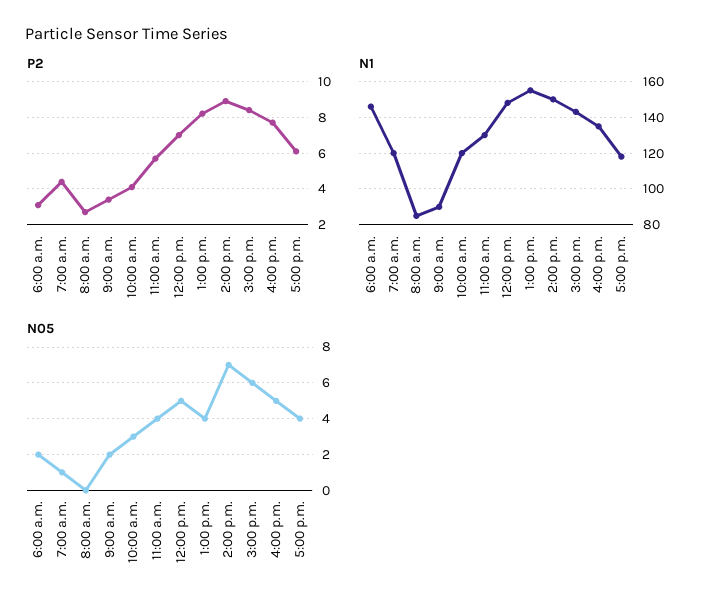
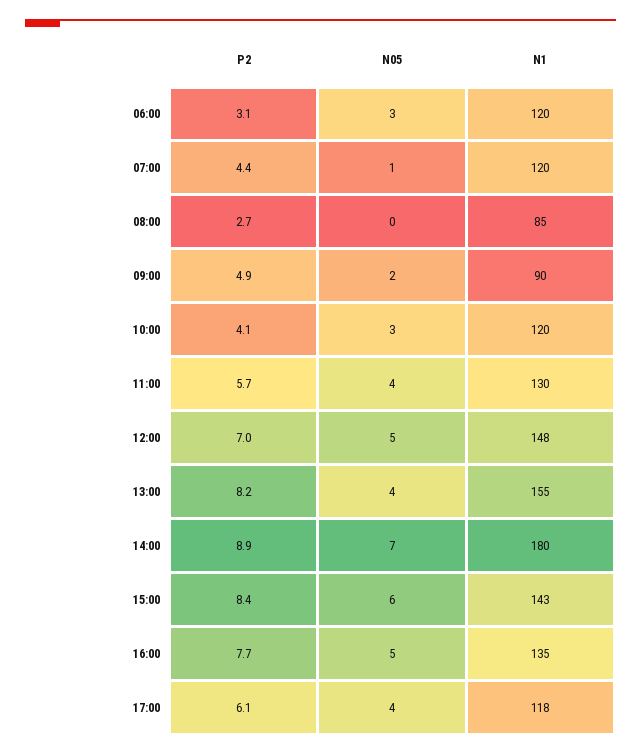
P2, 9:00 a.m.: 3.5 -> 4.9
N1, 6:00 a.m.: 145 -> 120
N1, 2:00 p.m.: 150 -> 180
N05, 6:00 a.m.: 2 -> 3

